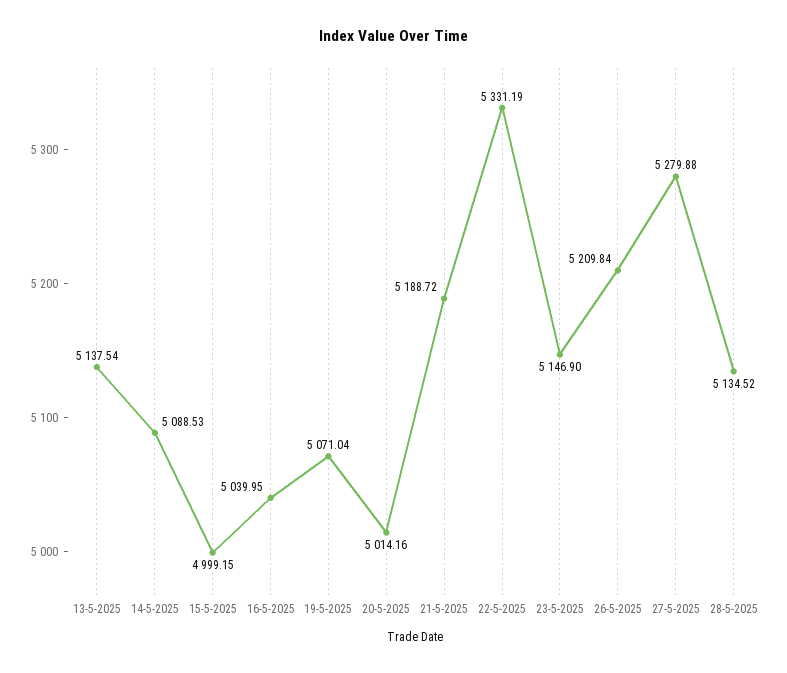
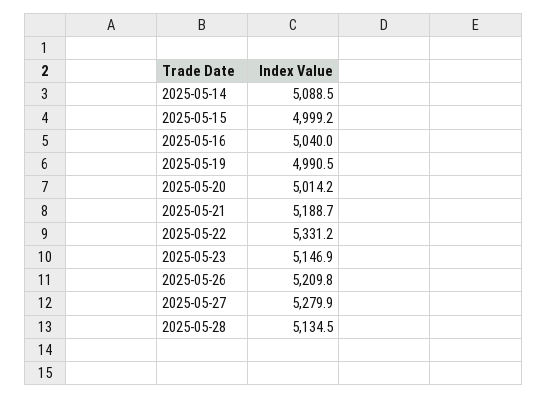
13-5-2025: 5137.54 -> none
19-5-2025: 5071.04 -> 4990.5

